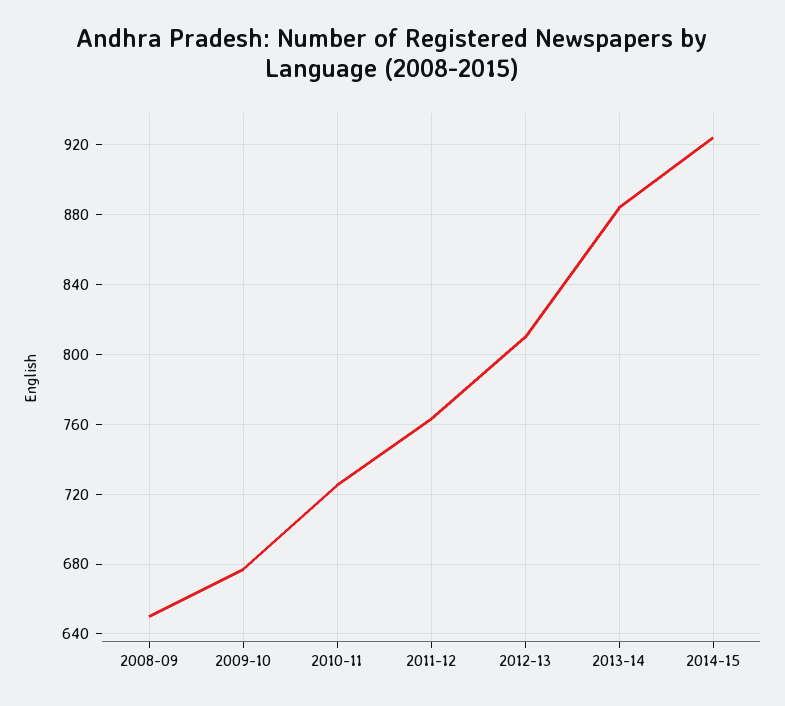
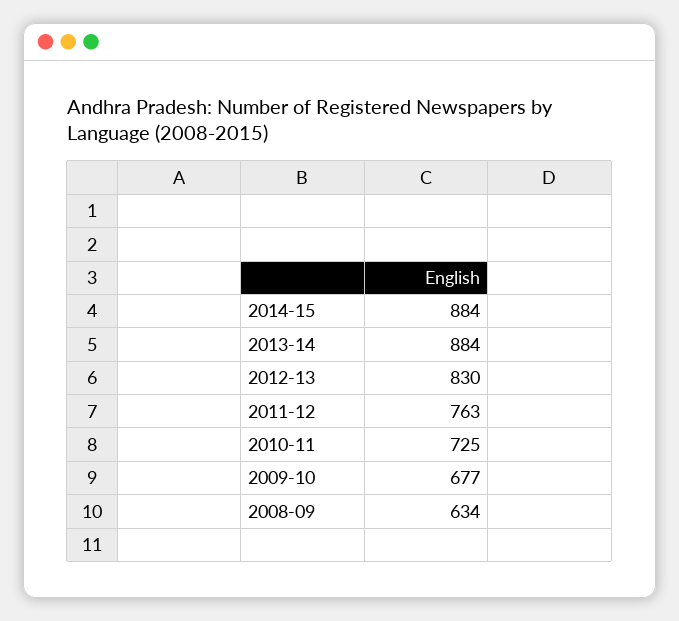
2008-09: 650 -> 634
2012-13: 810 -> 830
2014-15: 925 -> 884

